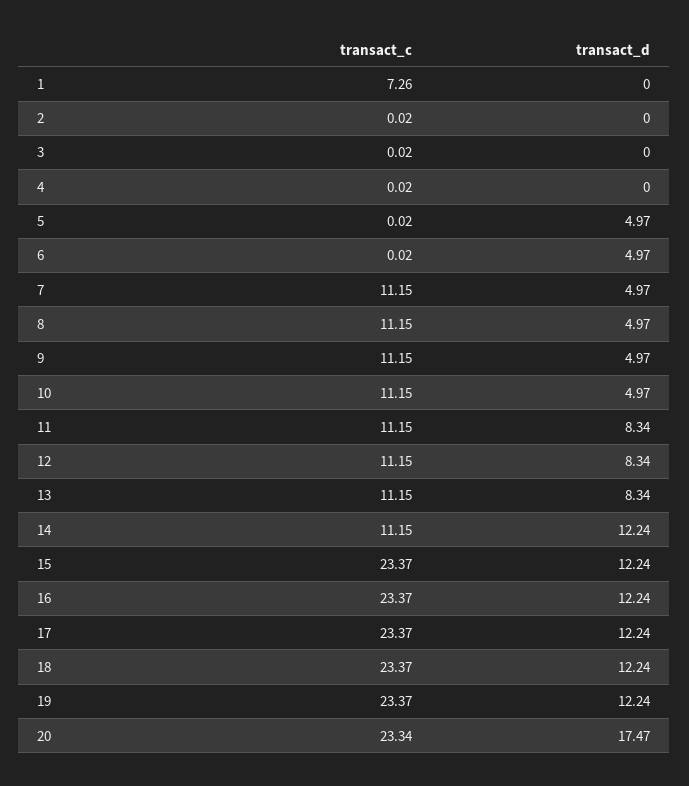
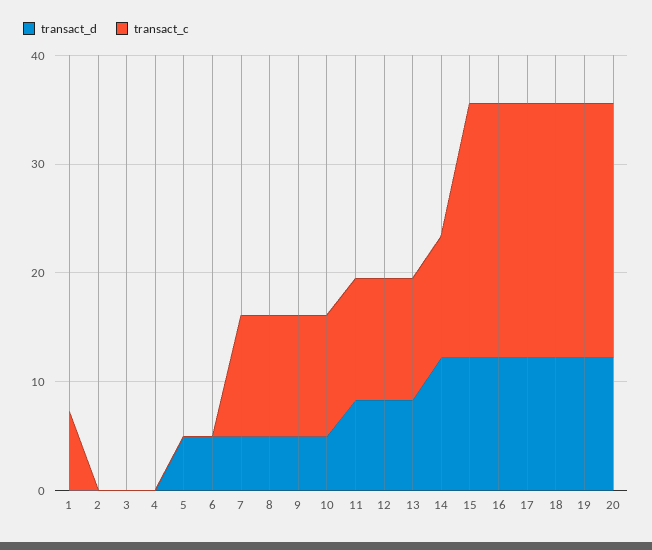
transact_d, 20: 17.47 -> 12

